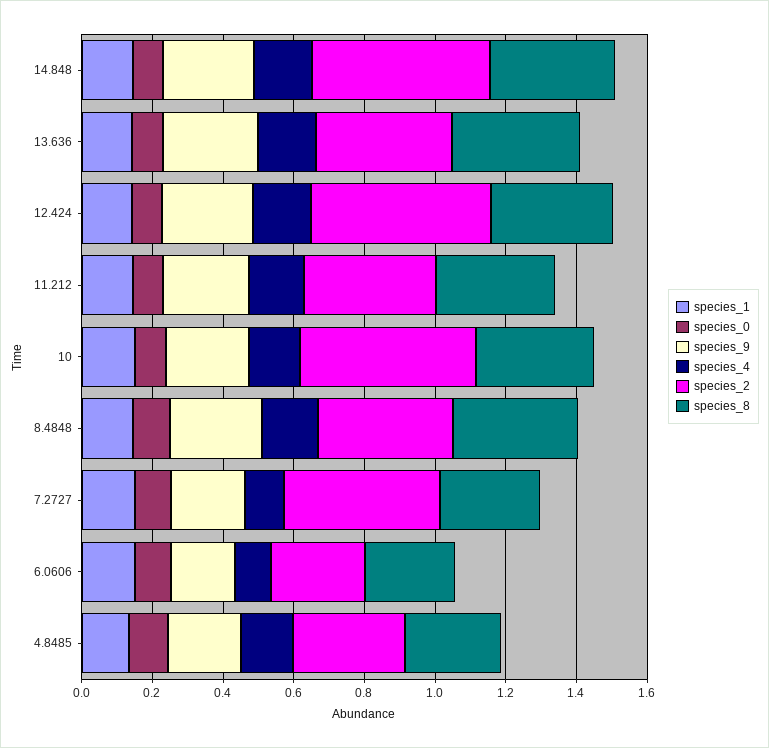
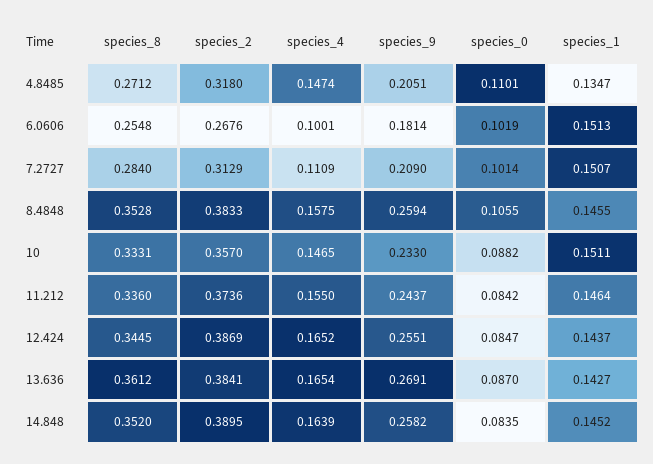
species_2, 14.848: 0.5 -> 0.3895
species_2, 12.424: 0.5 -> 0.3869
species_2, 10: 0.5 -> 0.357
species_2, 7.2727: 0.45 -> 0.3129

